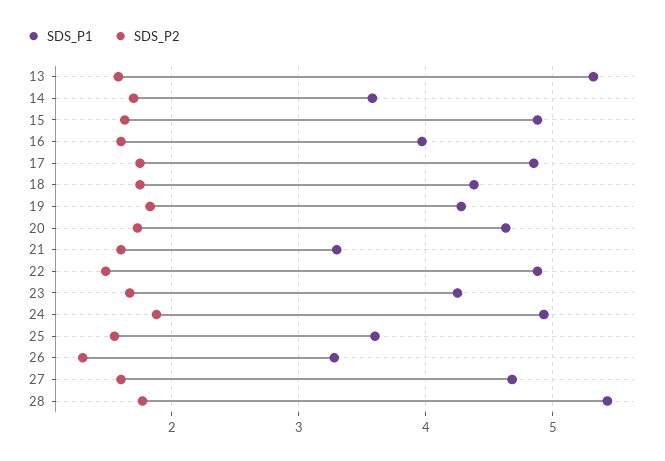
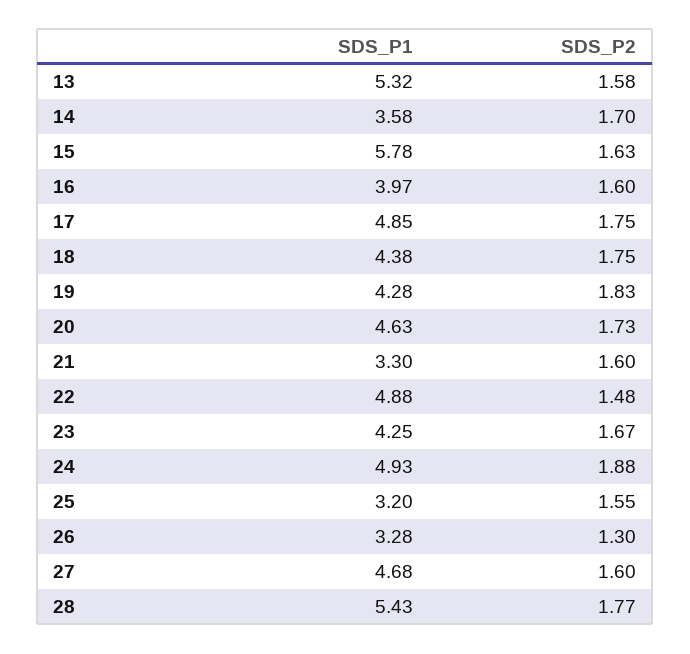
SDS_P1, 15: 4.9 -> 5.78
SDS_P1, 25: 3.6 -> 3.2

